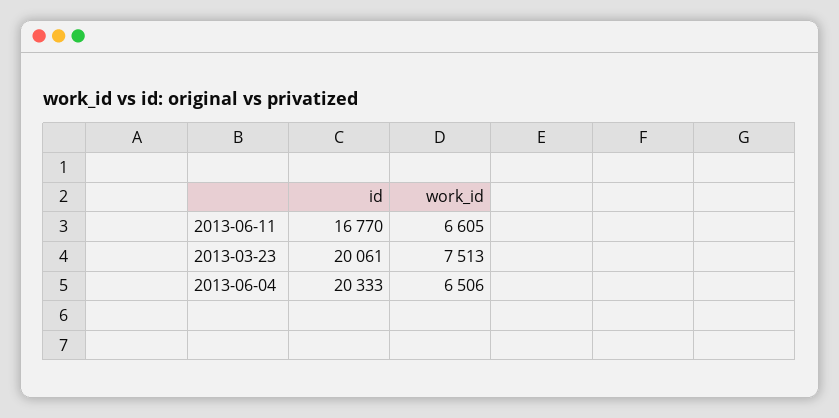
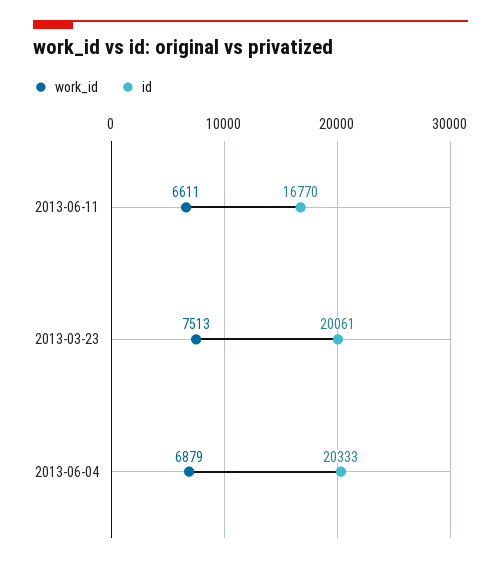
work_id, 2013-06-11: 6605 -> 6611
work_id, 2013-06-04: 6506 -> 6879

